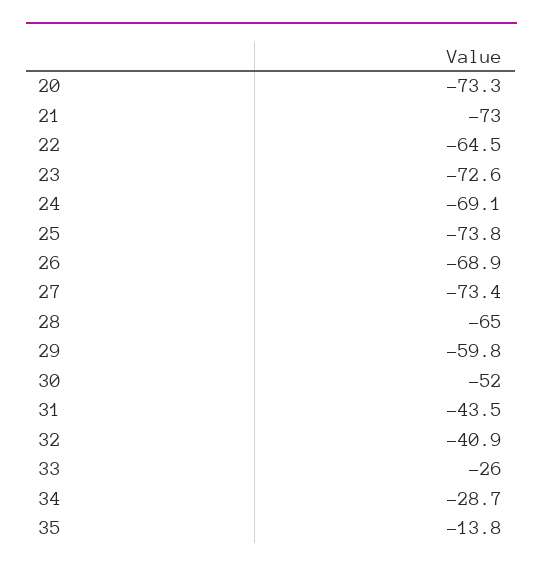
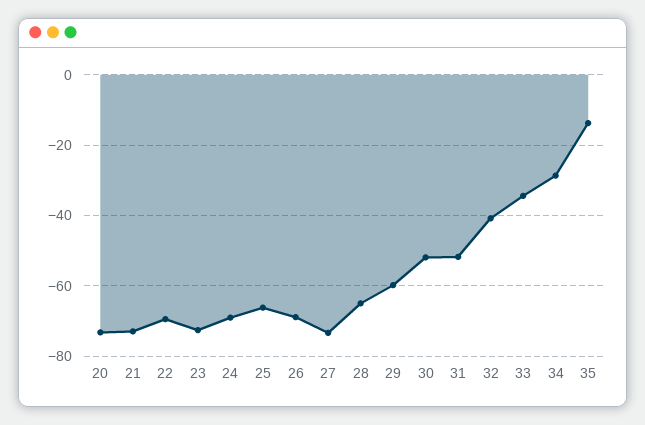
22: -64.5 -> -70
25: -73.8 -> -66
31: -43.5 -> -52
33: -26 -> -34

